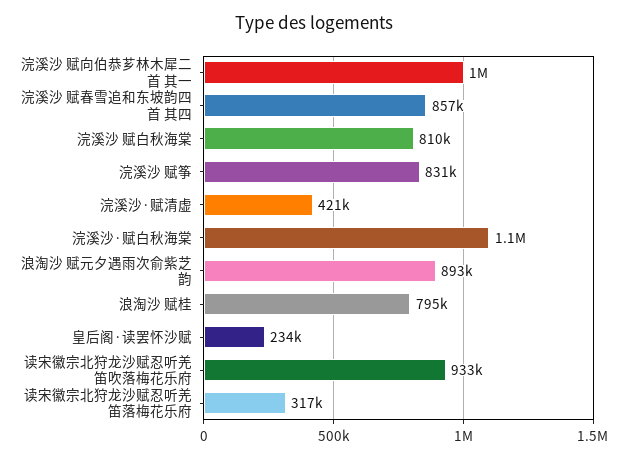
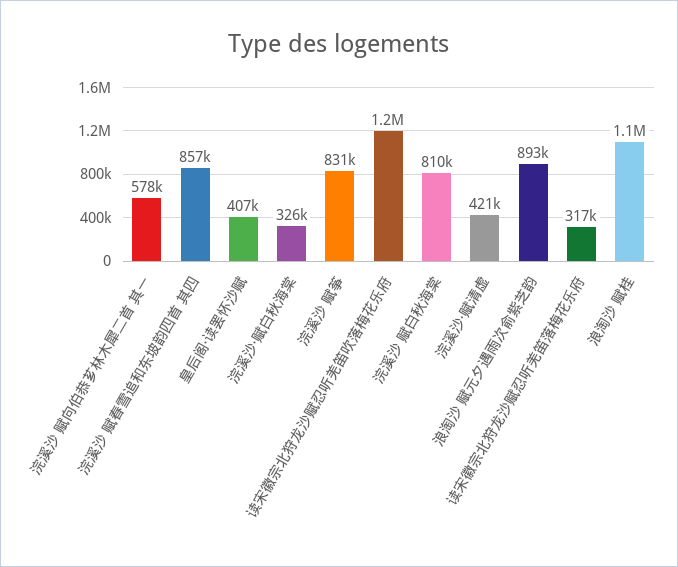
浣溪沙 赋向伯恭芗林木犀二首 其一: 1000000 -> 578000
浣溪沙·赋白秋海棠: 1100000 -> 326000
浪淘沙 赋桂: 795000 -> 1100000
皇后阁·读罢怀沙赋: 234000 -> 407000
读宋徽宗北狩龙沙赋忍听羌笛吹落梅花乐府: 933000 -> 1200000

